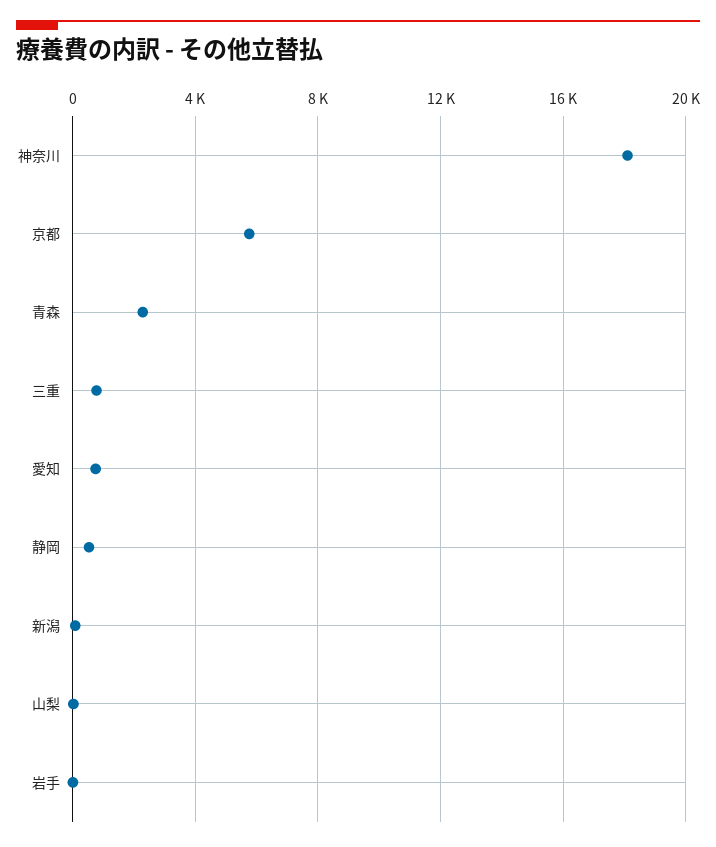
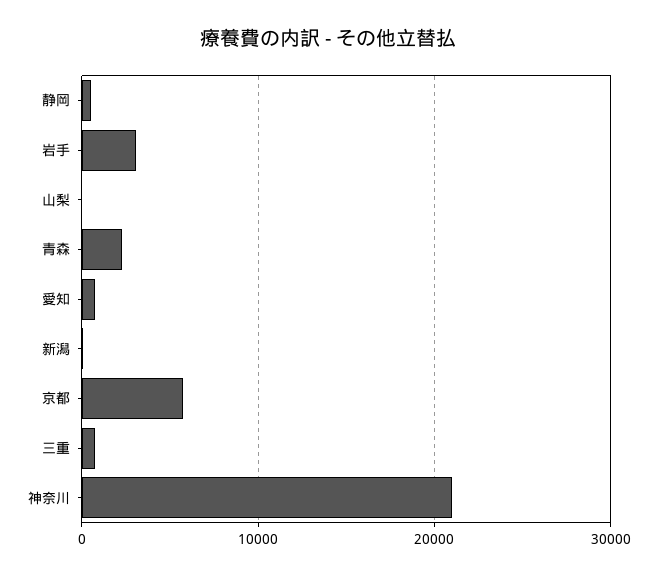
神奈川: 18000 -> 21000
岩手: 0 -> 3000

